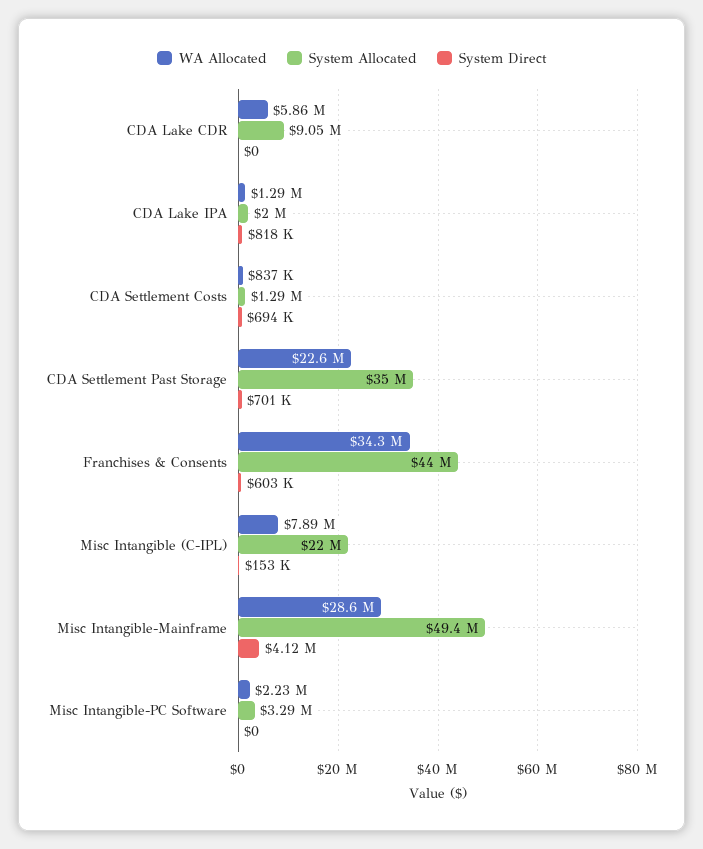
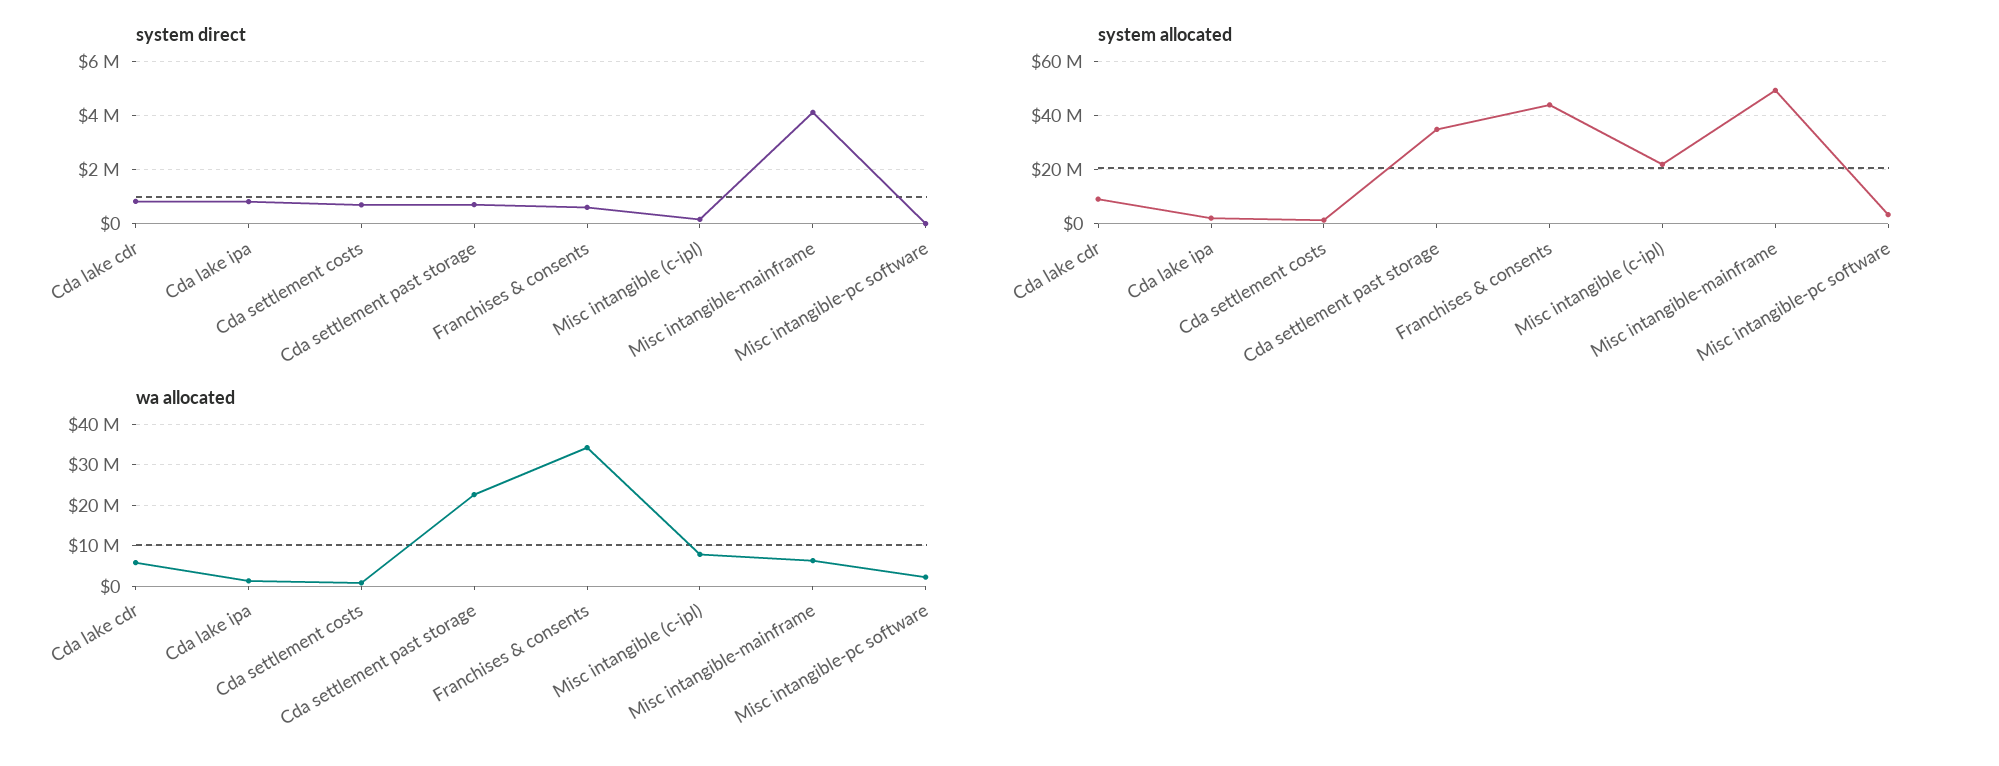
System Direct, CDA Lake CDR: 0 -> 750000
WA Allocated, Misc Intangible-Mainframe: 28600000 -> 6000000

